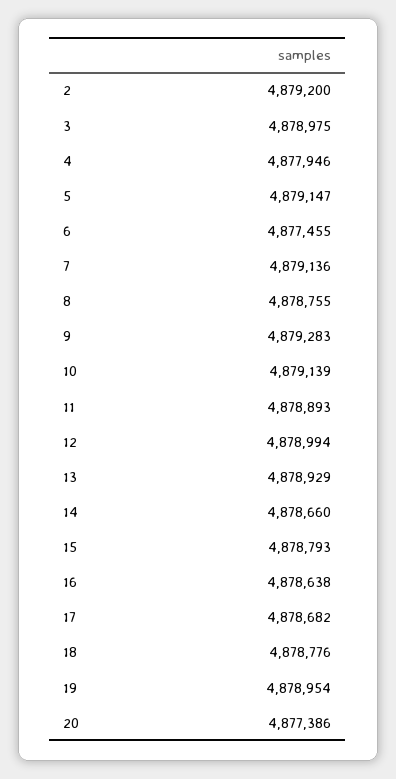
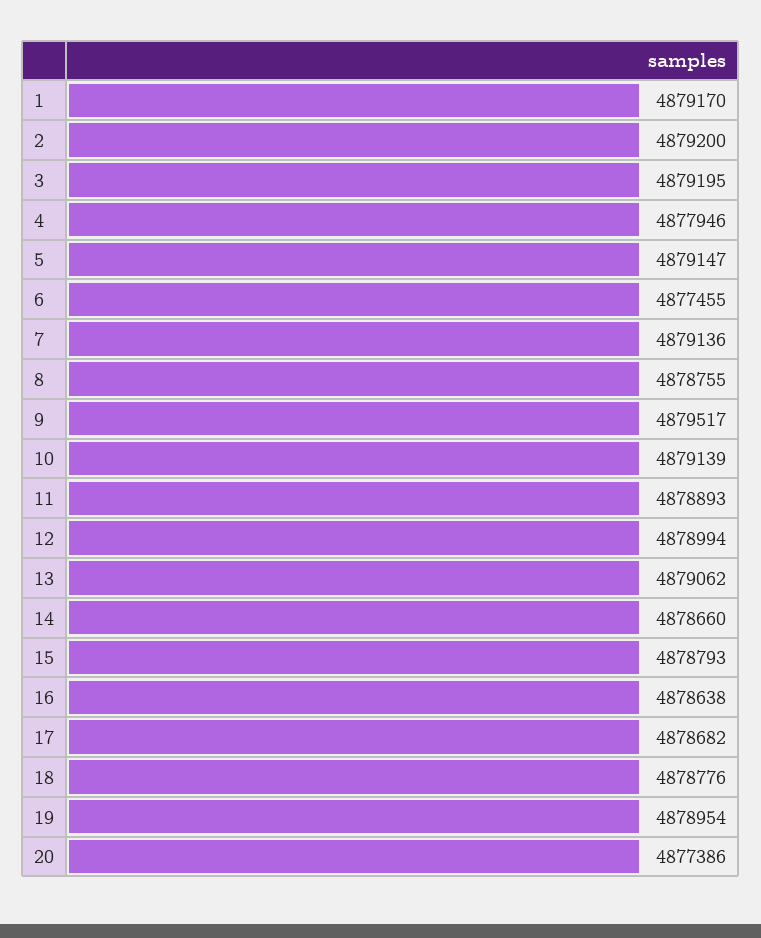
3: 4878975 -> 4879195
9: 4879283 -> 4879517
13: 4878929 -> 4879062
1: none -> 4879170

